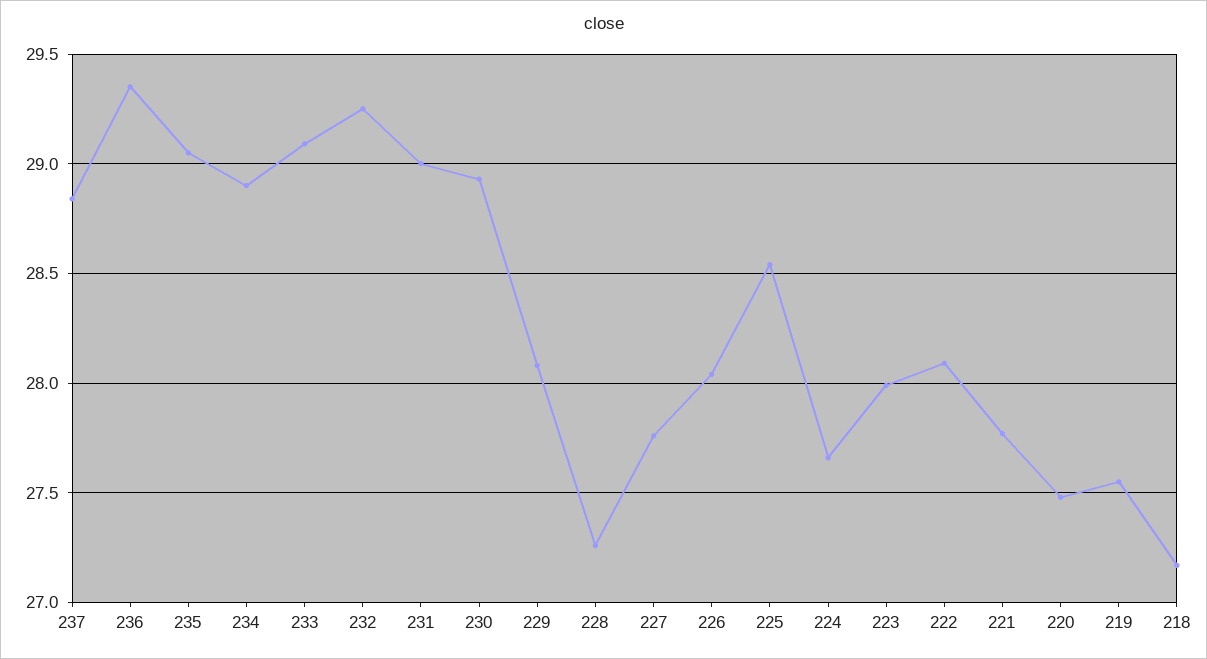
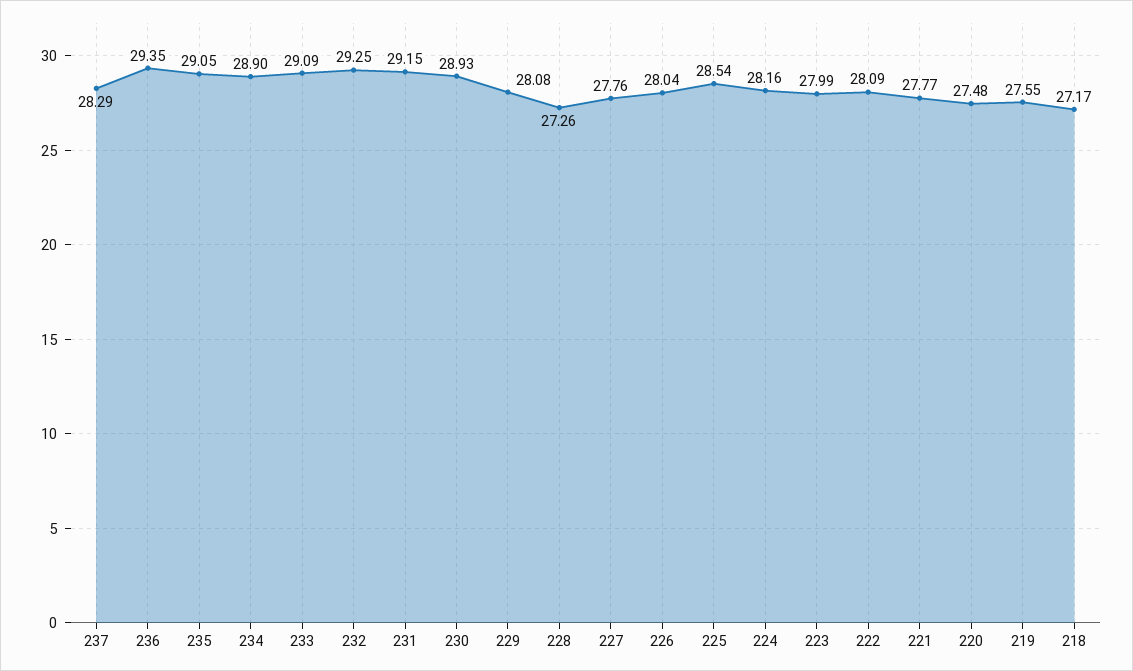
237: 28.85 -> 28.29
231: 29 -> 29.15
224: 27.65 -> 28.16

